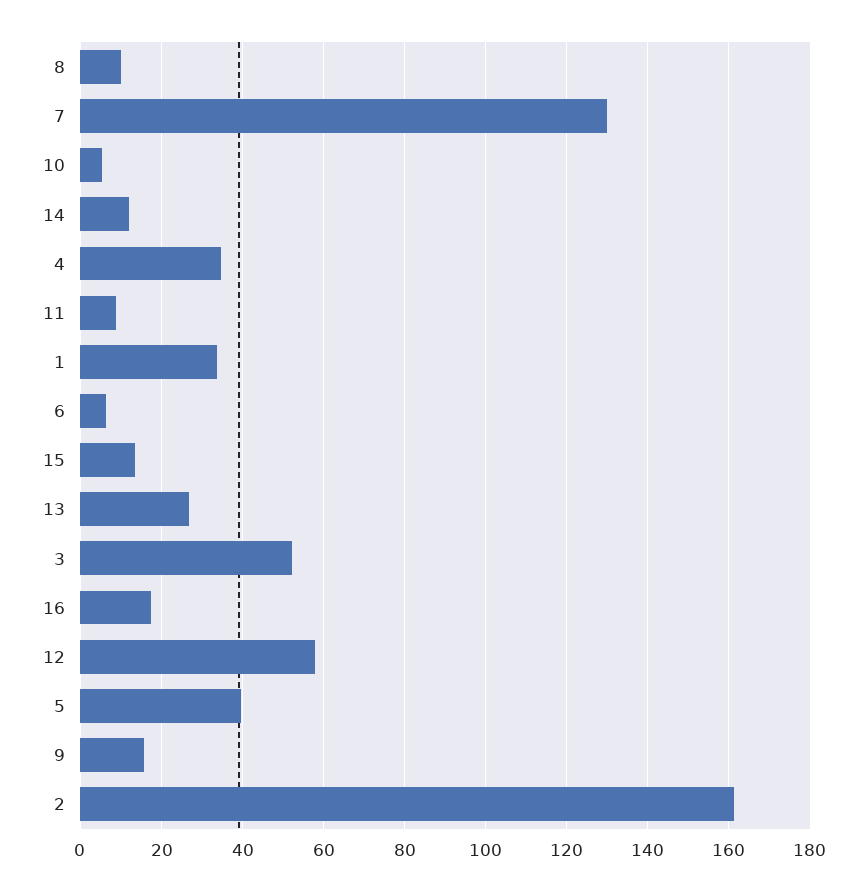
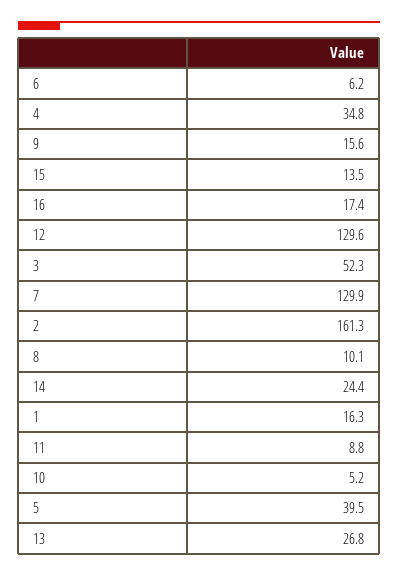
14: 12 -> 24.4
1: 34 -> 16.3
12: 58 -> 129.6

